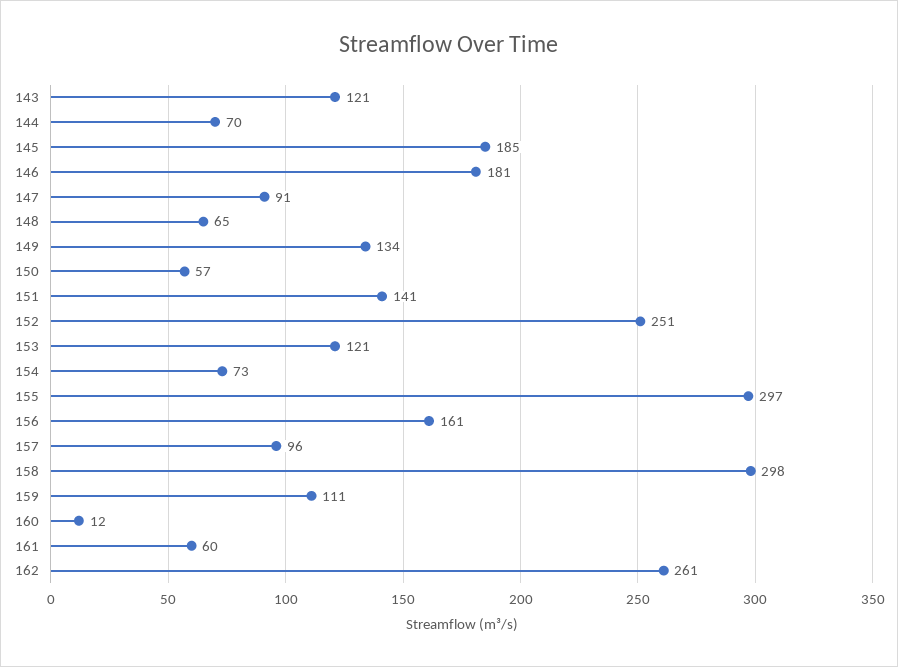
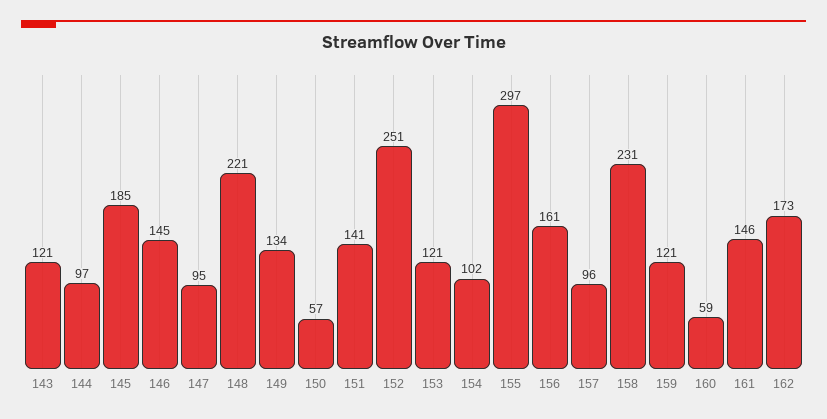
144: 70 -> 97
146: 181 -> 145
147: 91 -> 95
148: 65 -> 221
154: 73 -> 102
158: 298 -> 231
159: 111 -> 121
160: 12 -> 59
161: 60 -> 146
162: 261 -> 173

